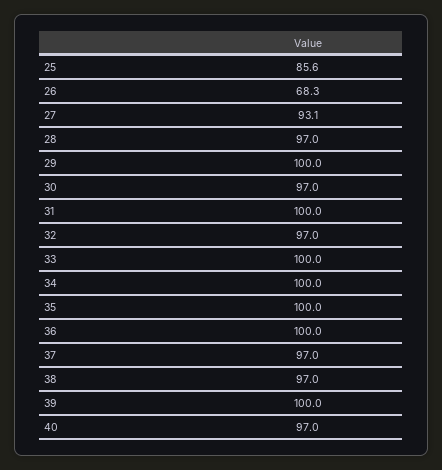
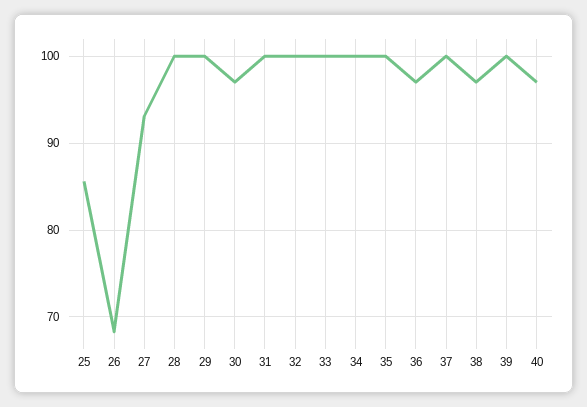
28: 97 -> 100
32: 97 -> 100
36: 100 -> 97
37: 97 -> 100

